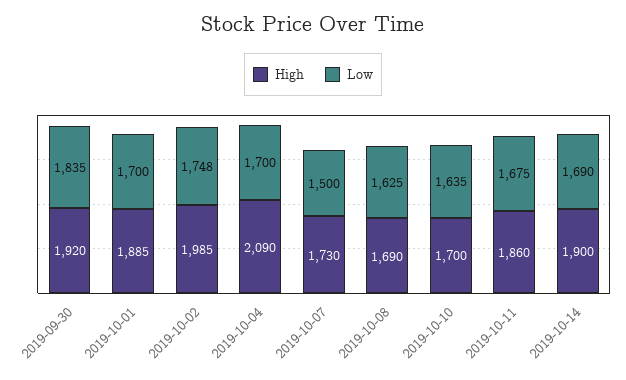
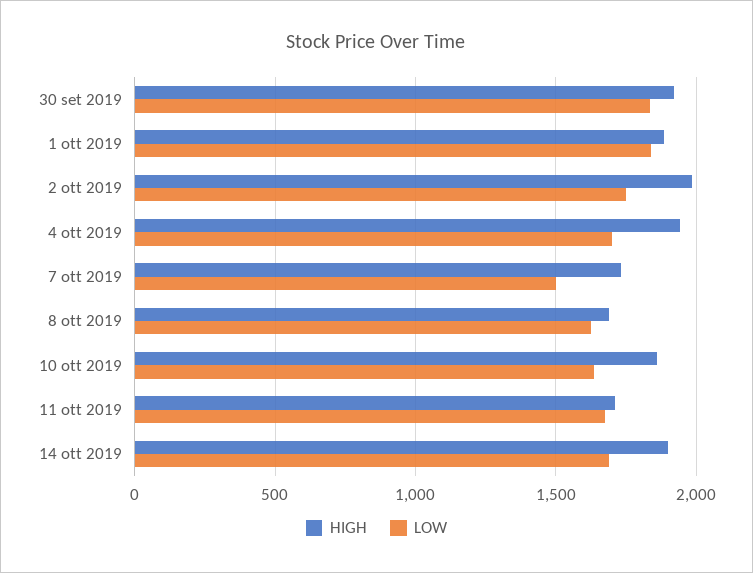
Low, 2019-10-01: 1700 -> 1850
High, 2019-10-04: 2090 -> 1950
High, 2019-10-10: 1700 -> 1850
High, 2019-10-11: 1860 -> 1700

